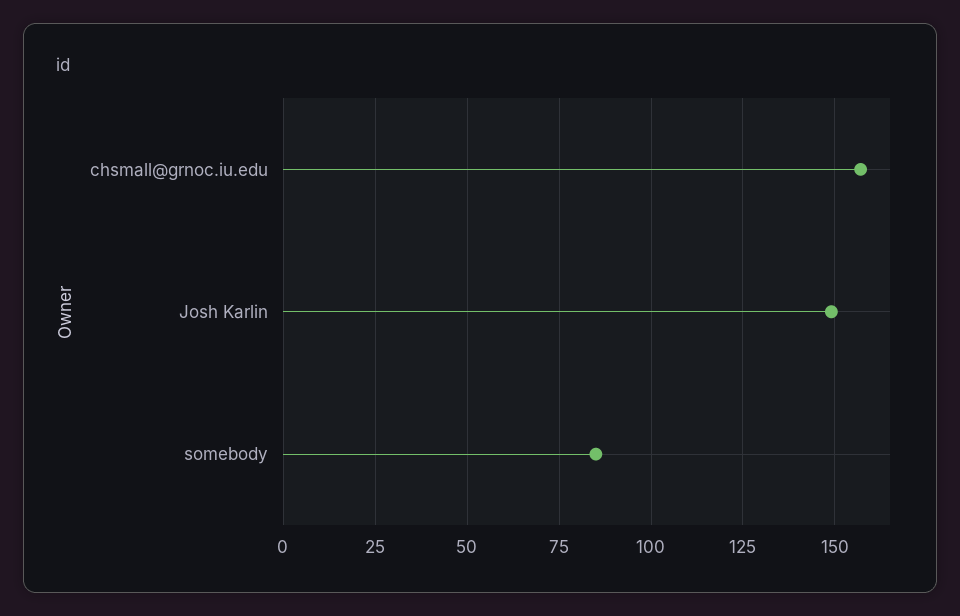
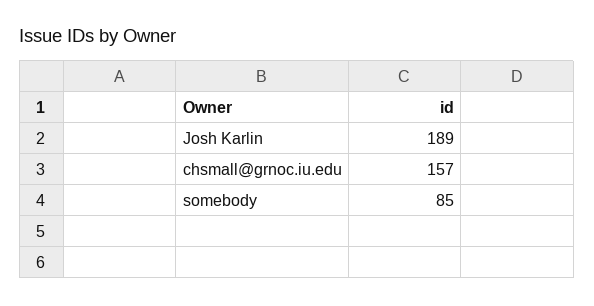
Josh Karlin: 150 -> 189

